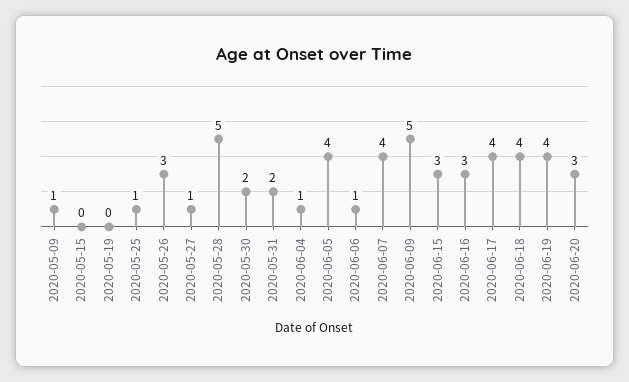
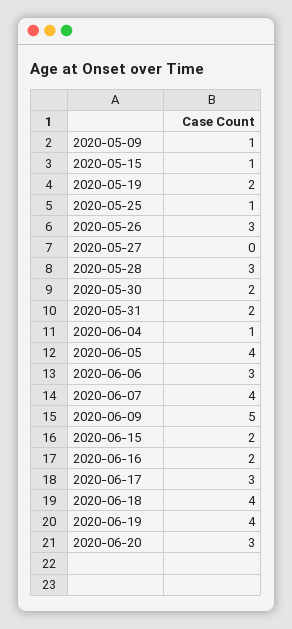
2020-05-15: 0 -> 1
2020-05-19: 0 -> 2
2020-05-27: 1 -> 0
2020-05-28: 5 -> 3
2020-06-06: 1 -> 3
2020-06-15: 3 -> 2
2020-06-16: 3 -> 2
2020-06-17: 4 -> 3

